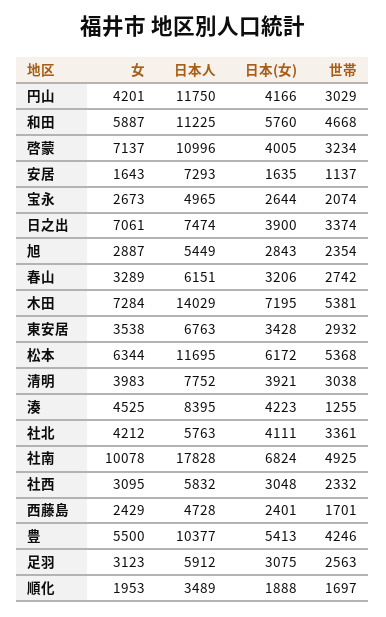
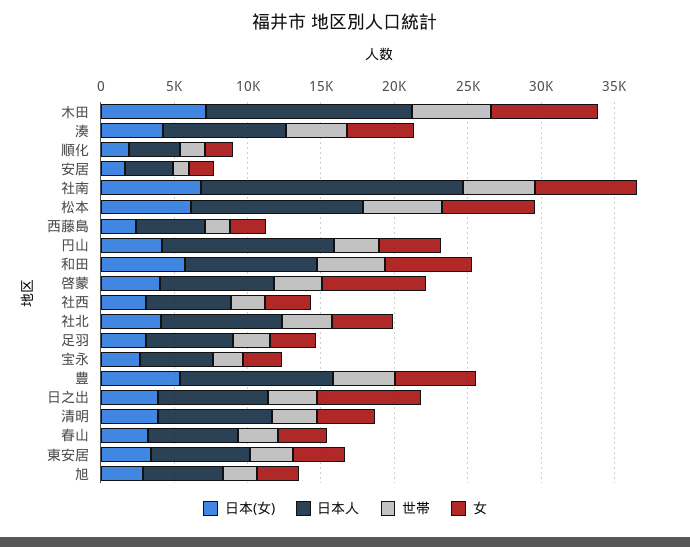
日本人, 和田: 11225 -> 9000
日本人, 啓蒙: 10996 -> 8000
日本人, 安居: 7293 -> 3000
世帯, 湊: 1255 -> 4000
日本人, 社北: 5763 -> 8000
女, 社南: 10078 -> 7000

